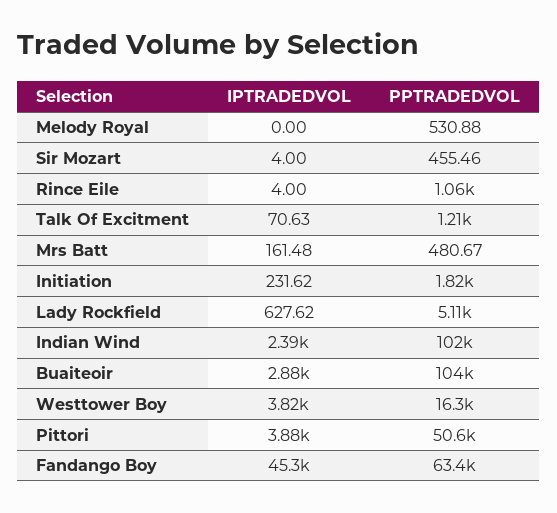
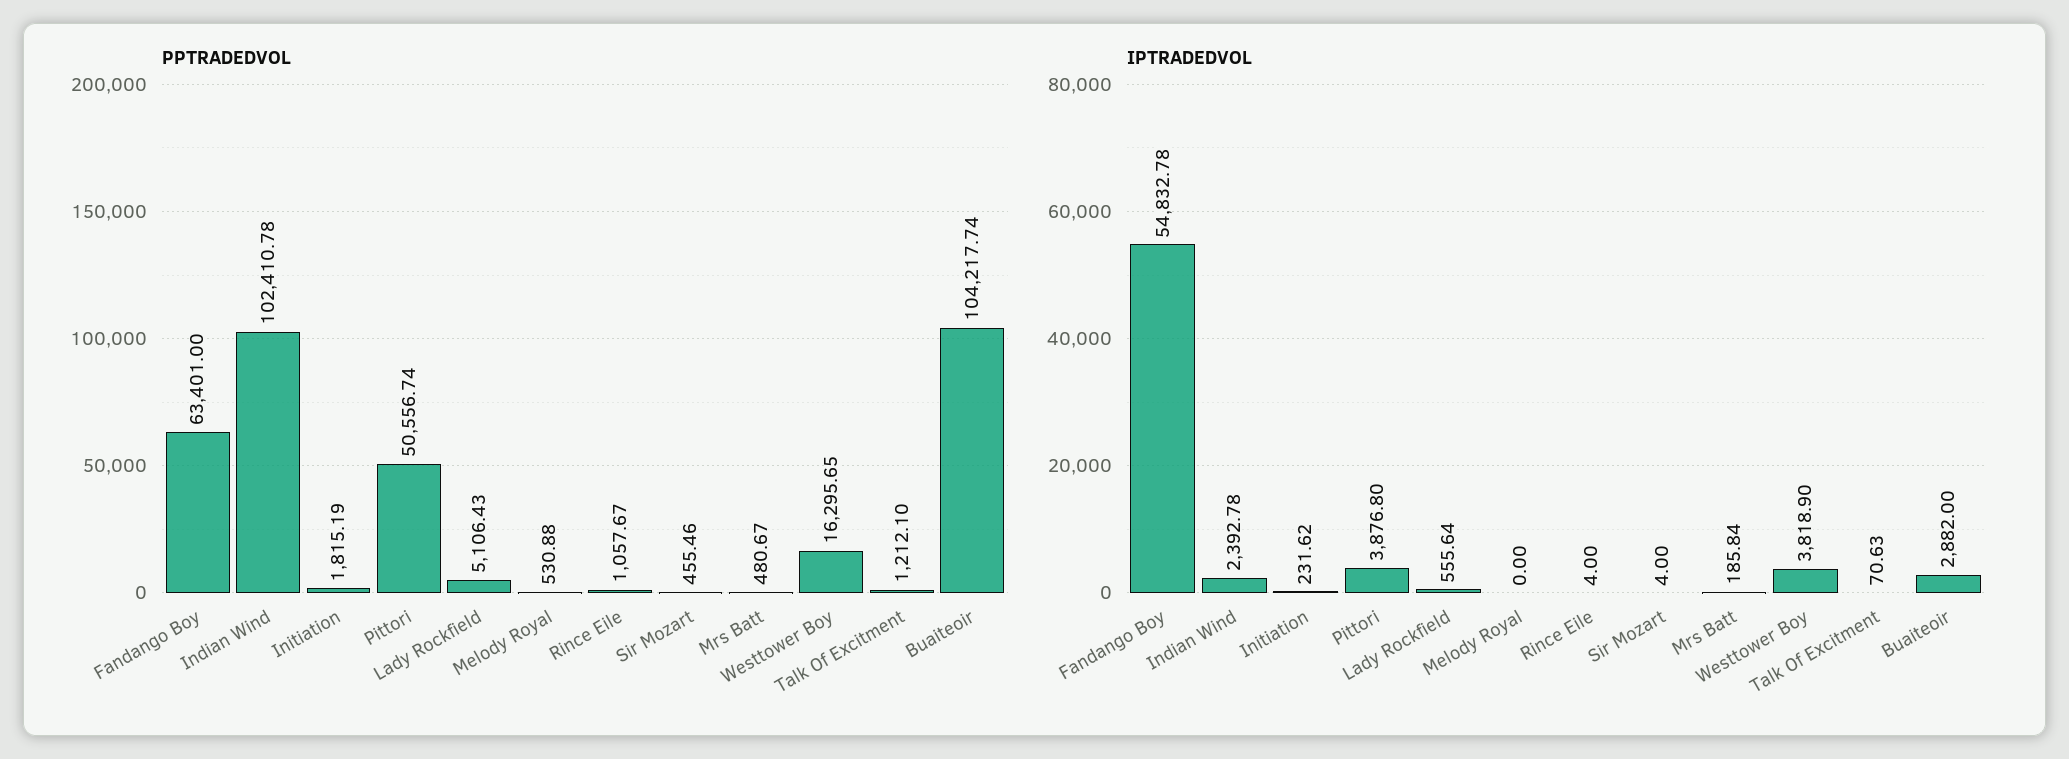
IPTRADEDVOL, Mrs Batt: 161.48 -> 185.84
IPTRADEDVOL, Lady Rockfield: 627.62 -> 555.64
IPTRADEDVOL, Fandango Boy: 45300 -> 54832.78

